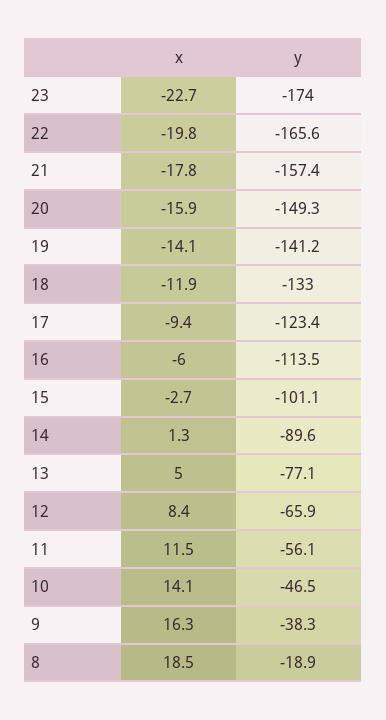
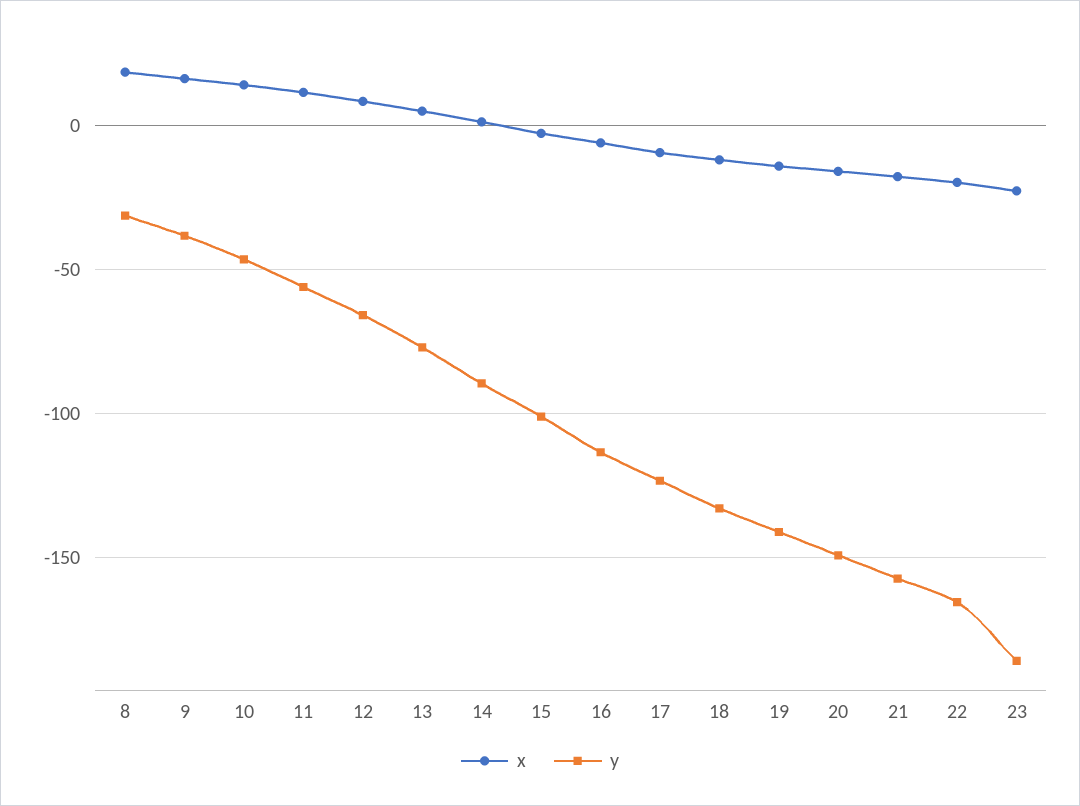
y, 23: -174 -> -185
y, 8: -18.9 -> -30

